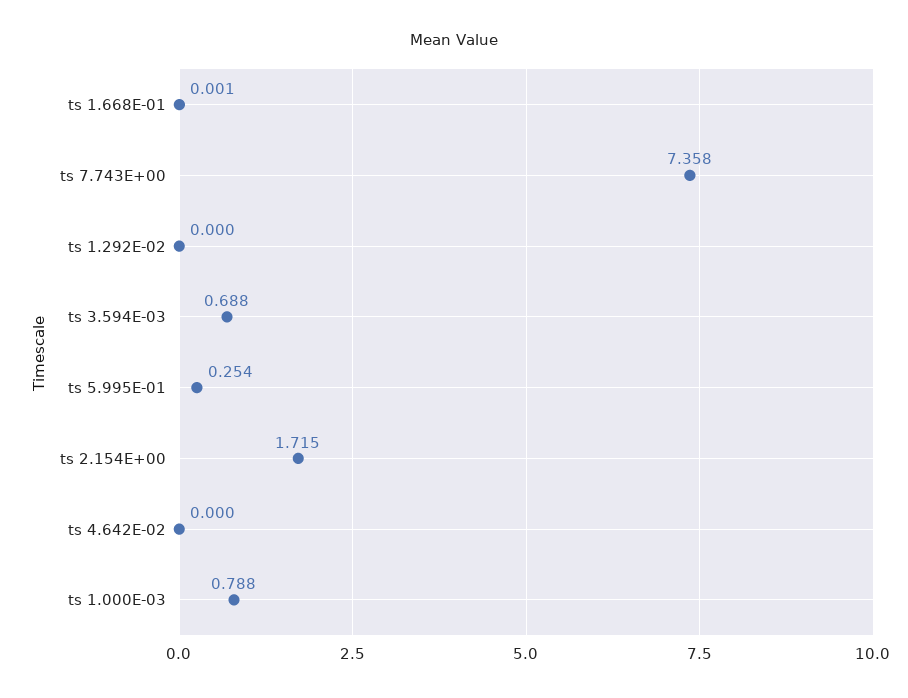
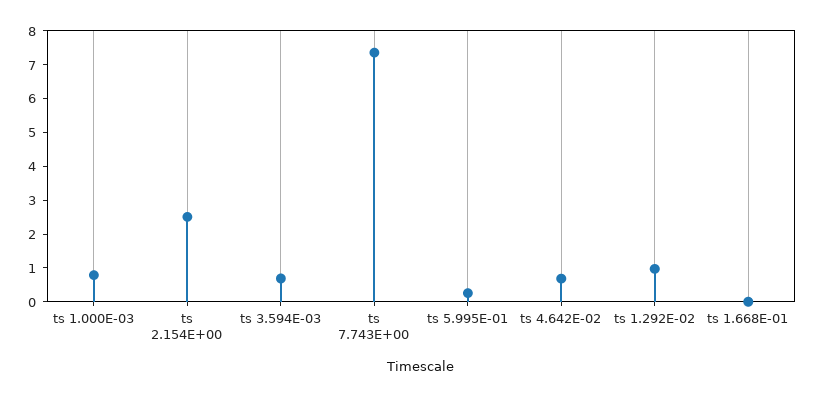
ts 1.292E-02: 0 -> 1
ts 2.154E+00: 1.715 -> 2.5
ts 4.642E-02: 0 -> 0.75

